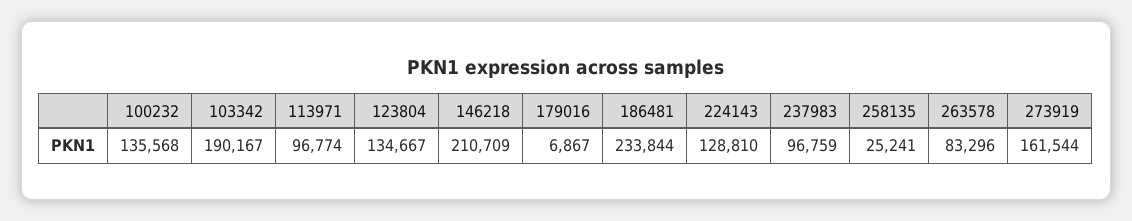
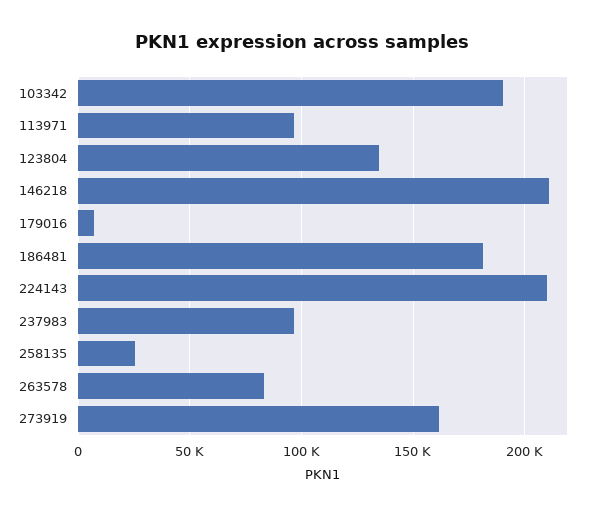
100232: 135568 -> none
186481: 233844 -> 180000
224143: 128810 -> 210000

